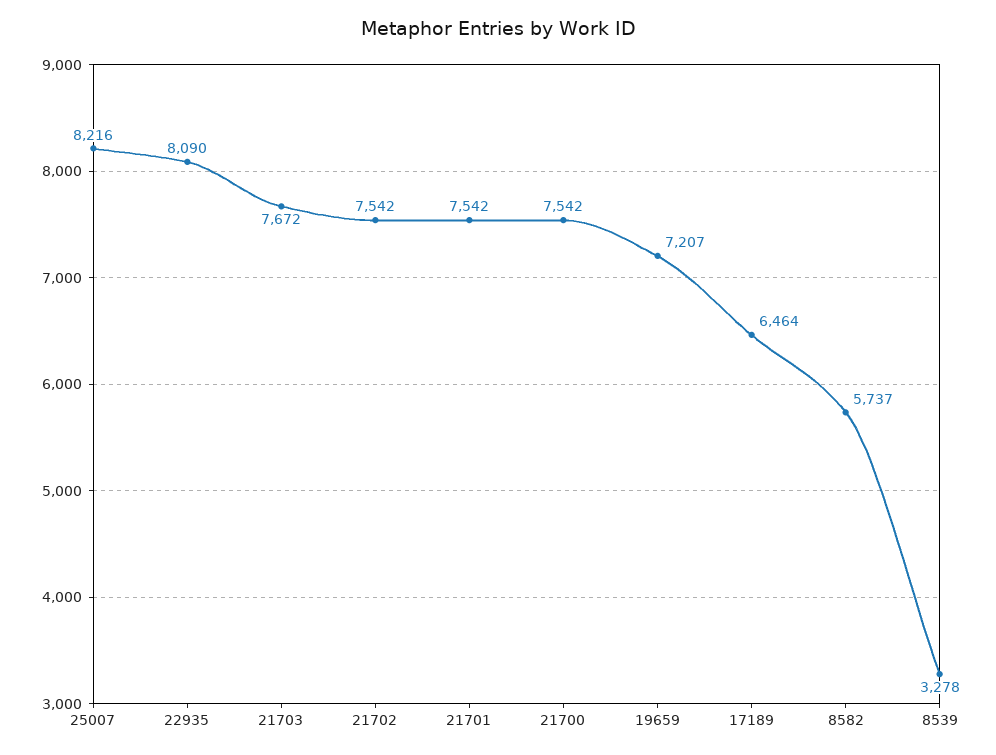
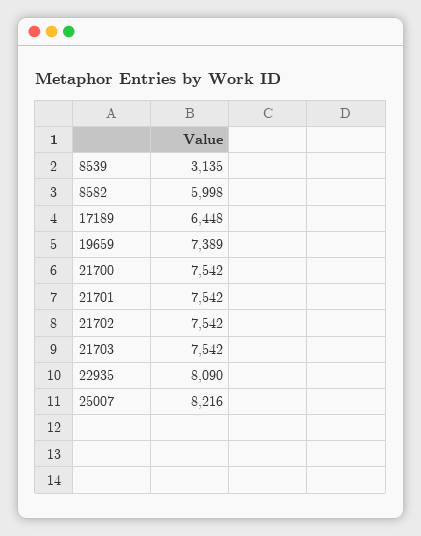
21703: 7672 -> 7542
19659: 7207 -> 7389
17189: 6464 -> 6448
8582: 5737 -> 5998
8539: 3278 -> 3135

